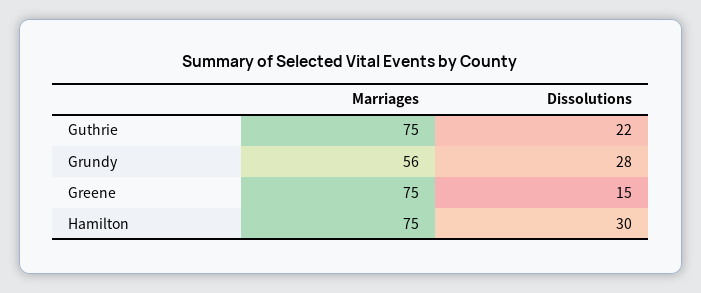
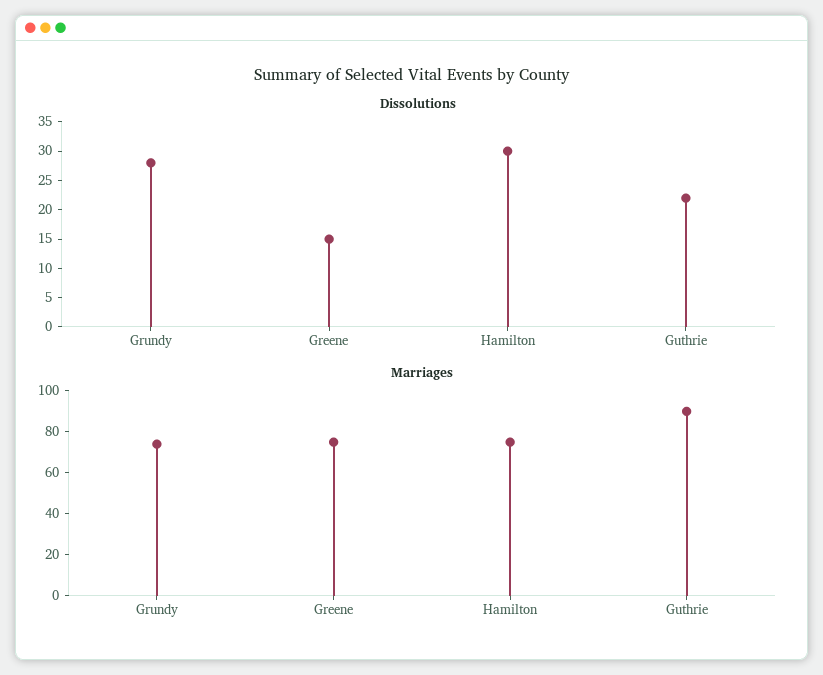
Marriages, Guthrie: 75 -> 90
Marriages, Grundy: 56 -> 75

